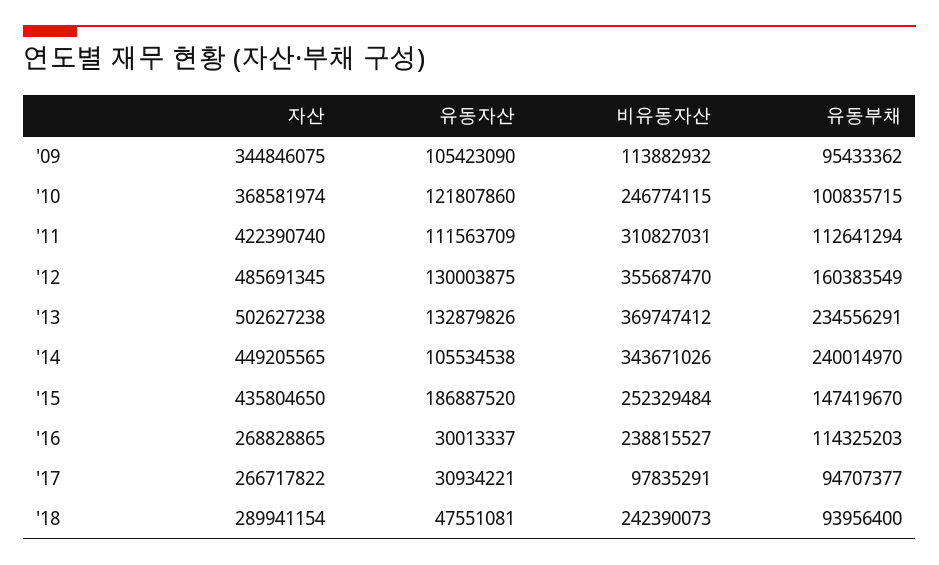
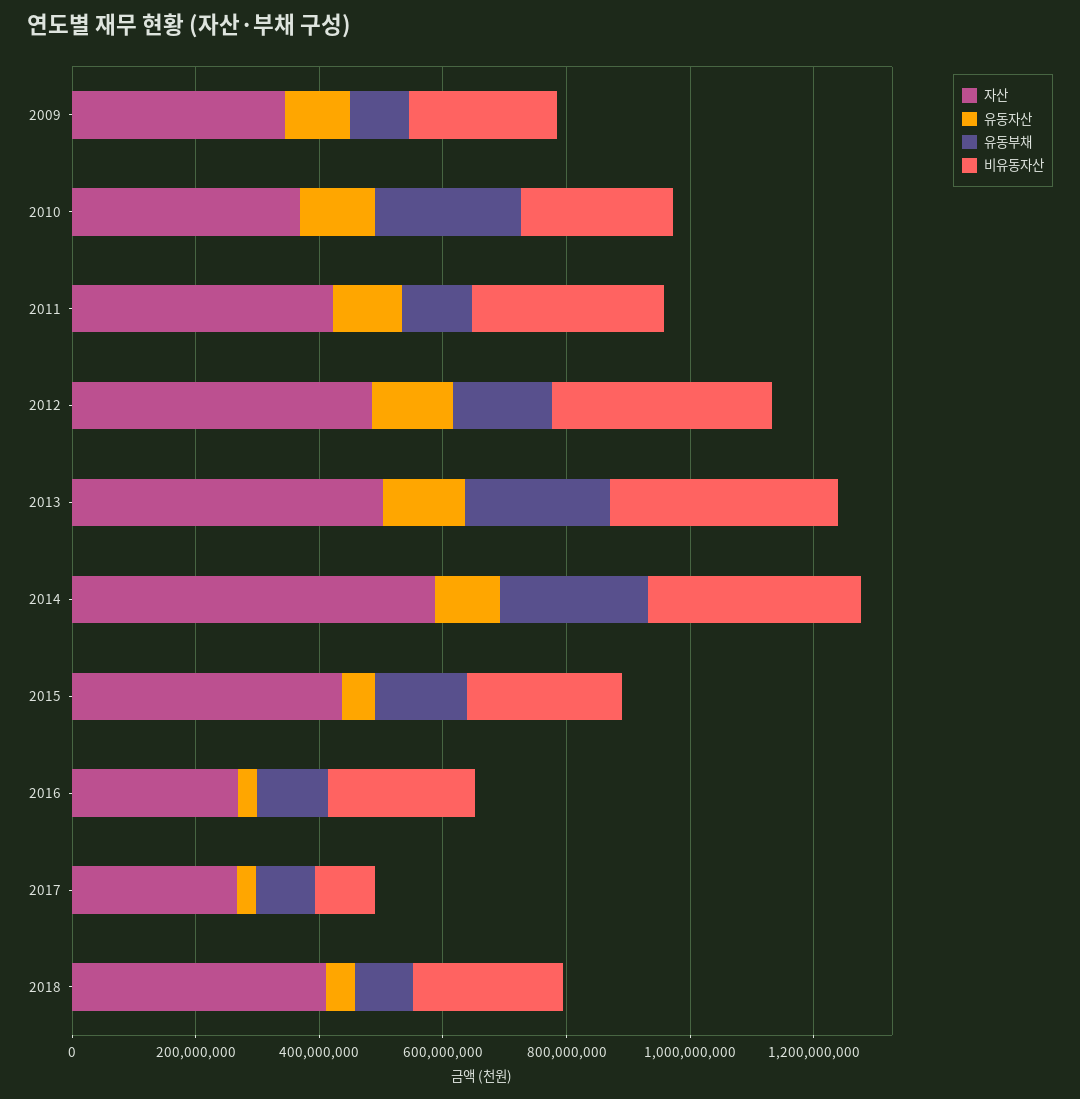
비유동자산, '09: 113882932 -> 250000000
유동부채, '10: 100835715 -> 250000000
자산, '14: 449205565 -> 600000000
유동자산, '15: 186887520 -> 50000000
자산, '18: 289941154 -> 400000000

